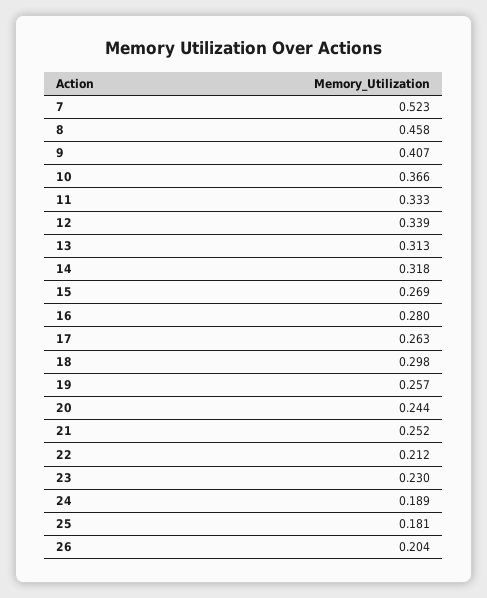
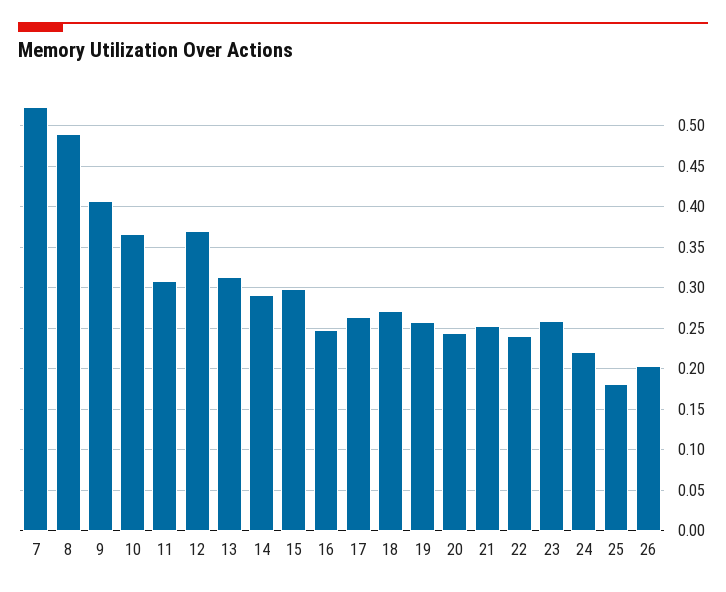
8: 0.458 -> 0.49
11: 0.333 -> 0.31
12: 0.339 -> 0.37
14: 0.318 -> 0.29
15: 0.269 -> 0.3
16: 0.28 -> 0.25
18: 0.298 -> 0.27
22: 0.212 -> 0.24
23: 0.23 -> 0.26
24: 0.189 -> 0.22

